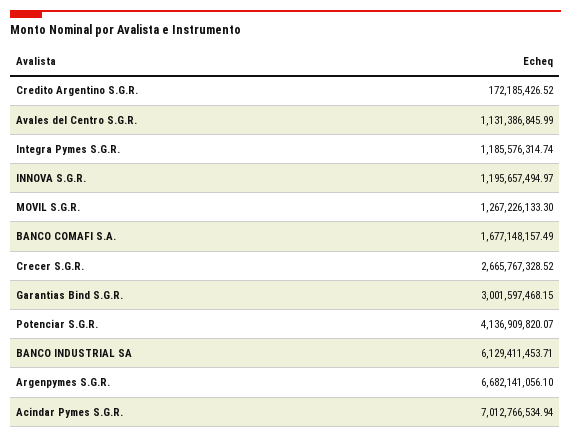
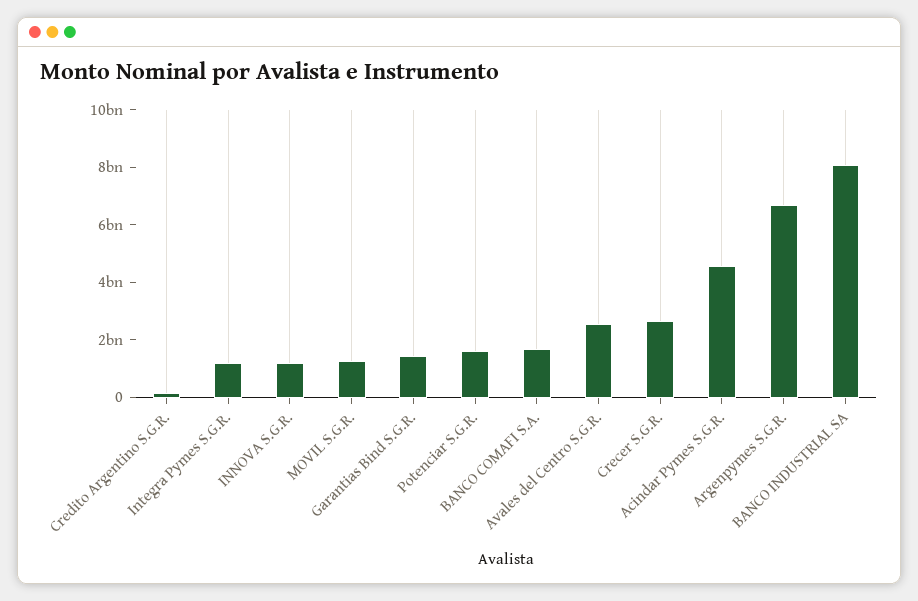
Avales del Centro S.G.R.: 1131386845.99 -> 2500000000
Garantias Bind S.G.R.: 3001597468.15 -> 1500000000
Potenciar S.G.R.: 4136909820.07 -> 1500000000
BANCO INDUSTRIAL SA: 6129411453.71 -> 8000000000
Acindar Pymes S.G.R.: 7012766534.94 -> 4500000000

